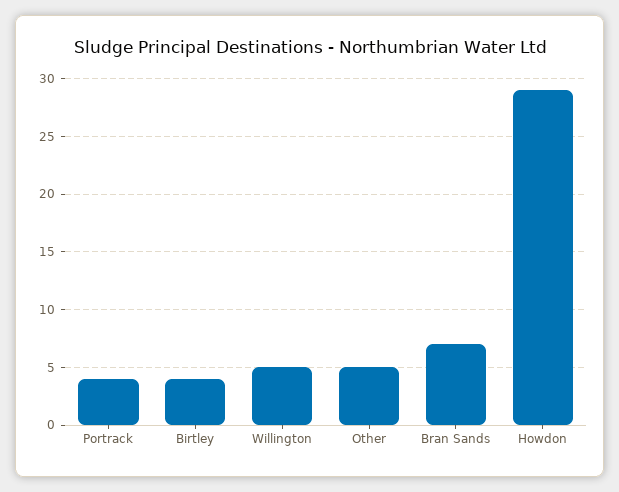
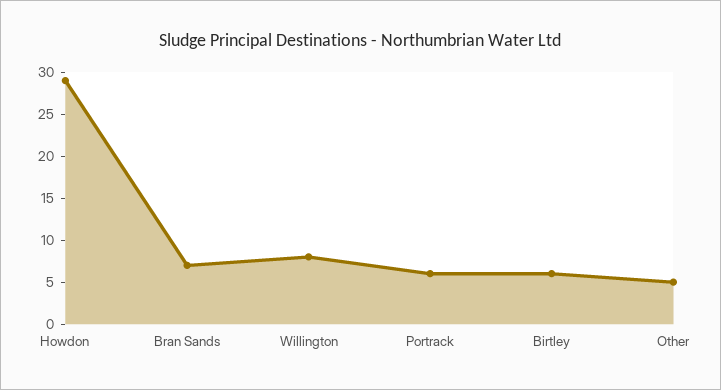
Portrack: 4 -> 6
Birtley: 4 -> 6
Willington: 5 -> 8

